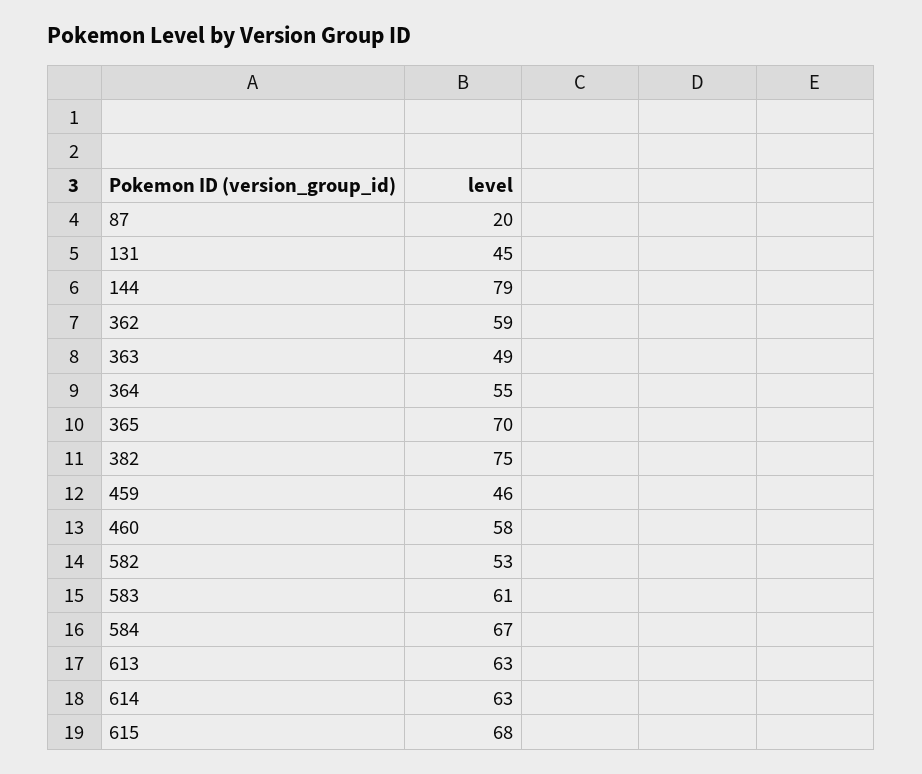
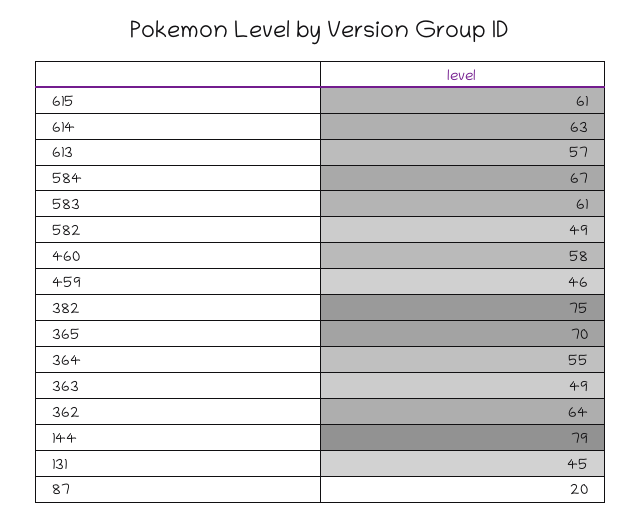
362: 59 -> 64
582: 53 -> 49
613: 63 -> 57
615: 68 -> 61

